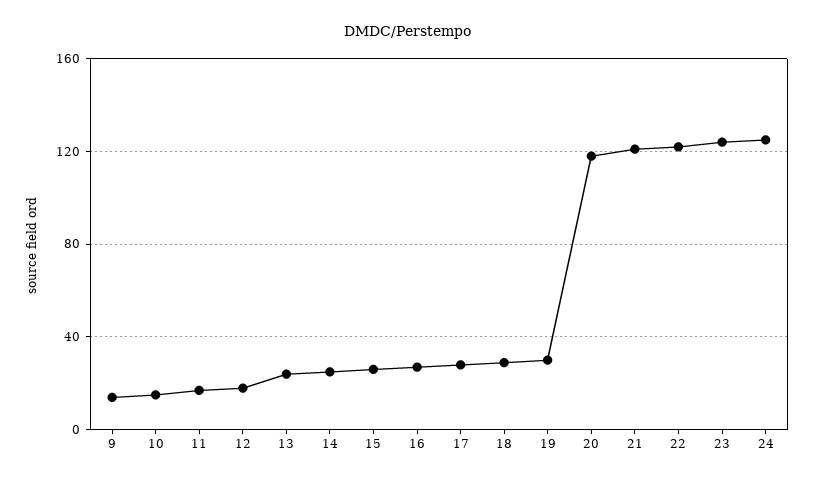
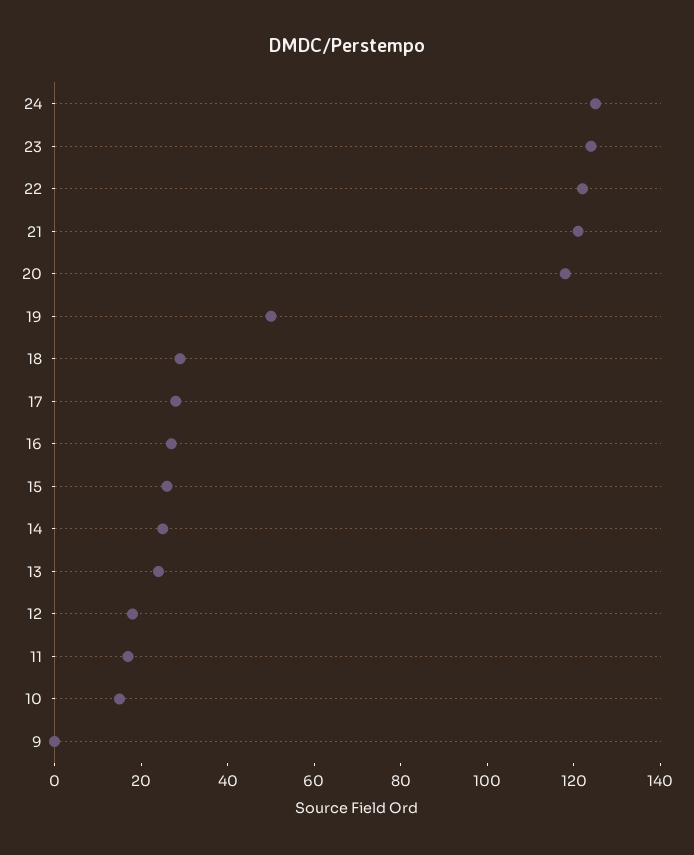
9: 15 -> 0
19: 30 -> 50

